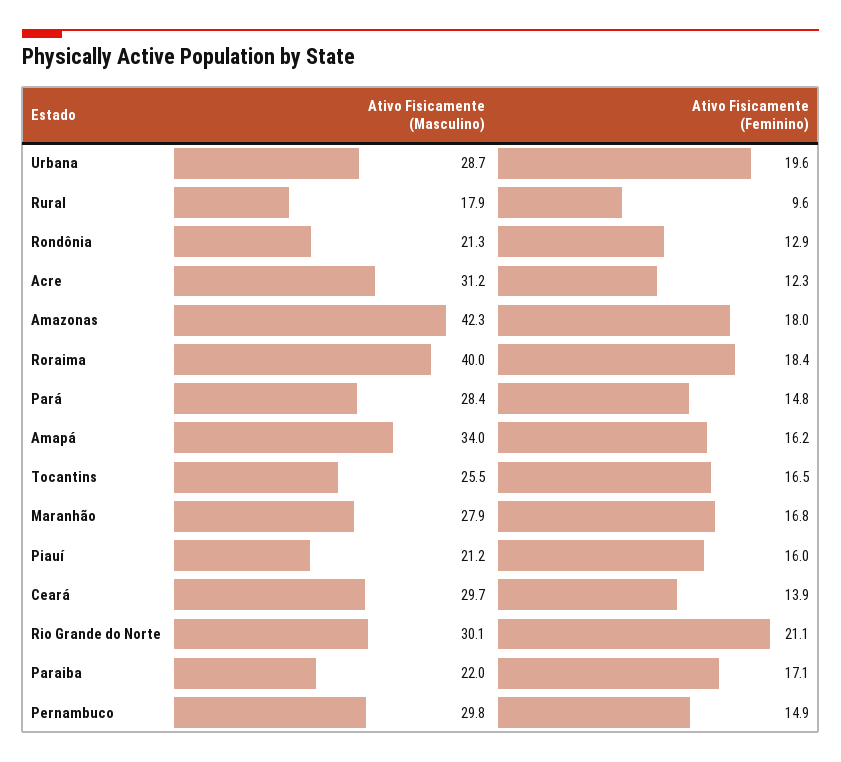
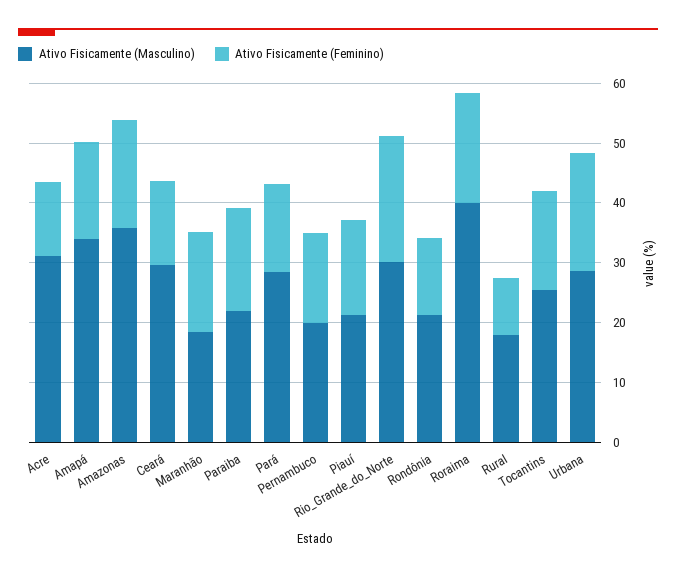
Ativo Fisicamente (Masculino), Amazonas: 42.3 -> 36
Ativo Fisicamente (Masculino), Maranhão: 27.9 -> 18
Ativo Fisicamente (Masculino), Pernambuco: 29.8 -> 20

